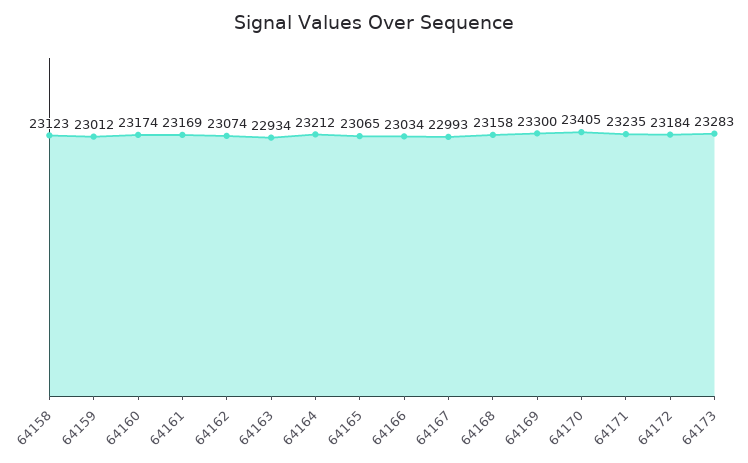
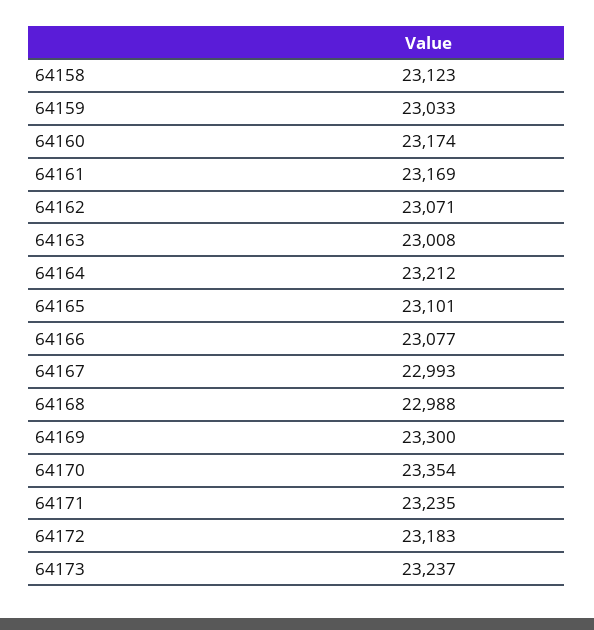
64159: 23012 -> 23033
64162: 23074 -> 23071
64163: 22934 -> 23008
64165: 23065 -> 23101
64166: 23034 -> 23077
64168: 23158 -> 22988
64170: 23405 -> 23354
64172: 23184 -> 23183
64173: 23283 -> 23237

